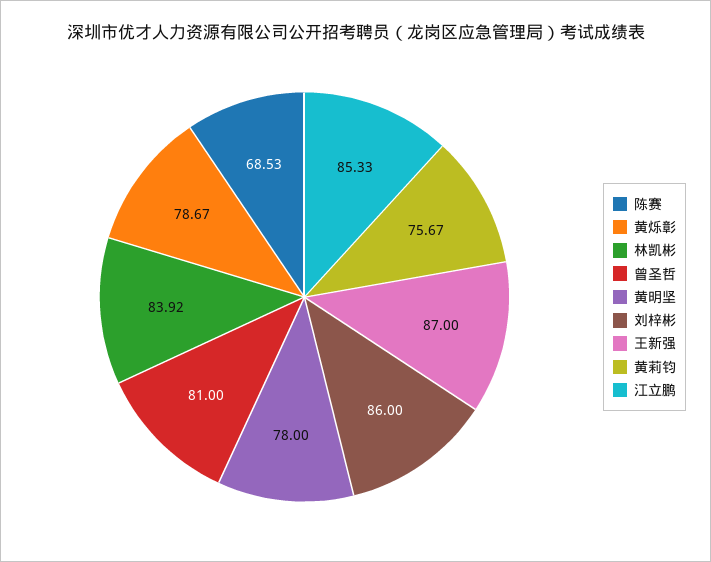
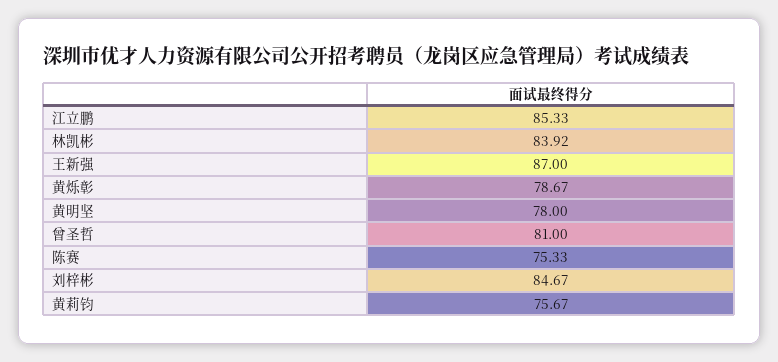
陈赛: 68.53 -> 75.33
刘梓彬: 86 -> 84.67

